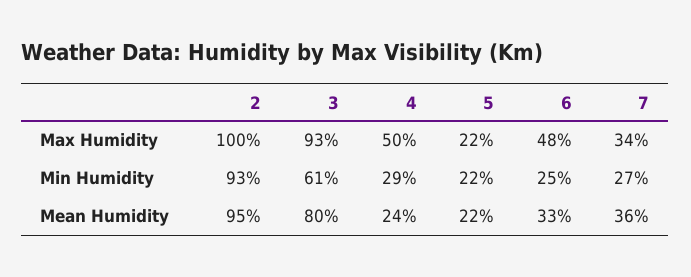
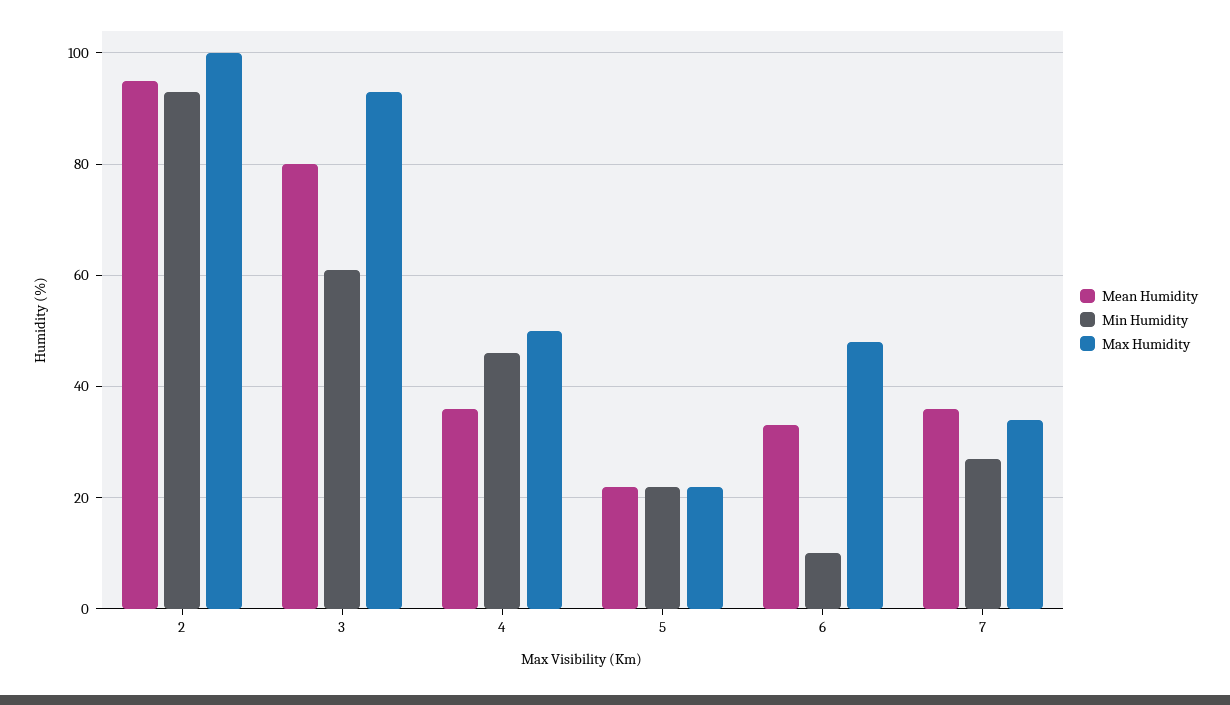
Min Humidity, 4: 29 -> 45
Min Humidity, 6: 25 -> 10
Mean Humidity, 4: 24 -> 35

